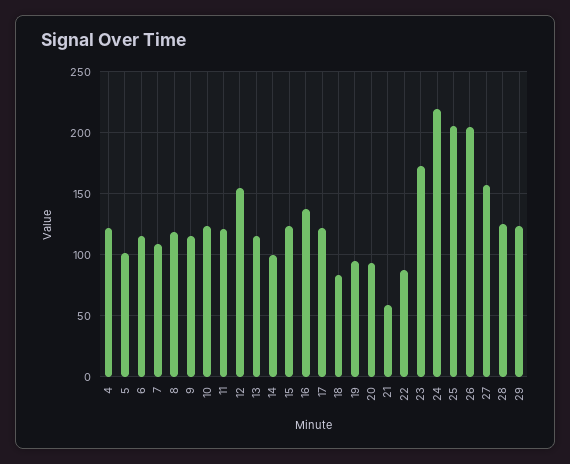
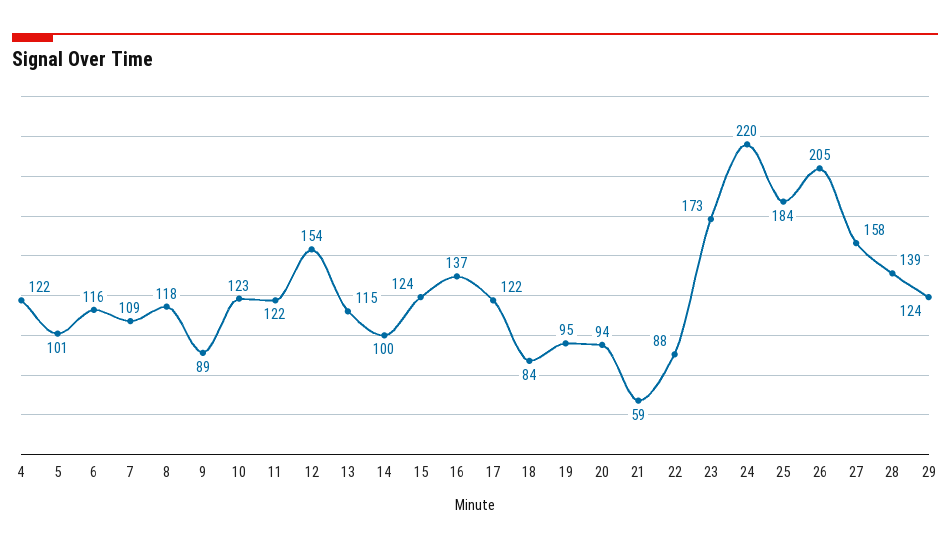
9: 115 -> 89
25: 205 -> 184
28: 125 -> 139

